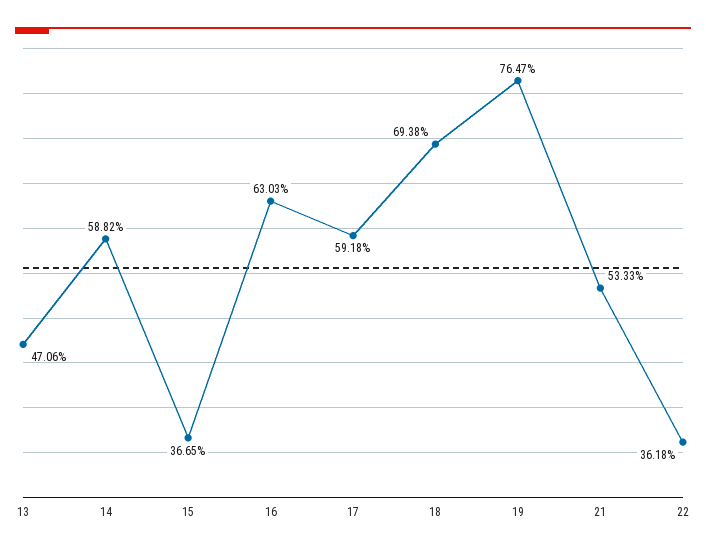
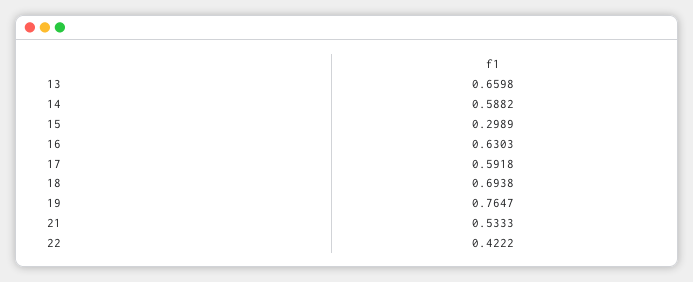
13: 0.4706 -> 0.6598
15: 0.3665 -> 0.2989
22: 0.3618 -> 0.4222

